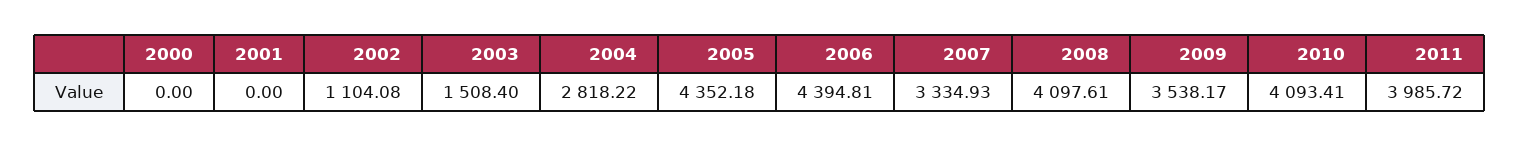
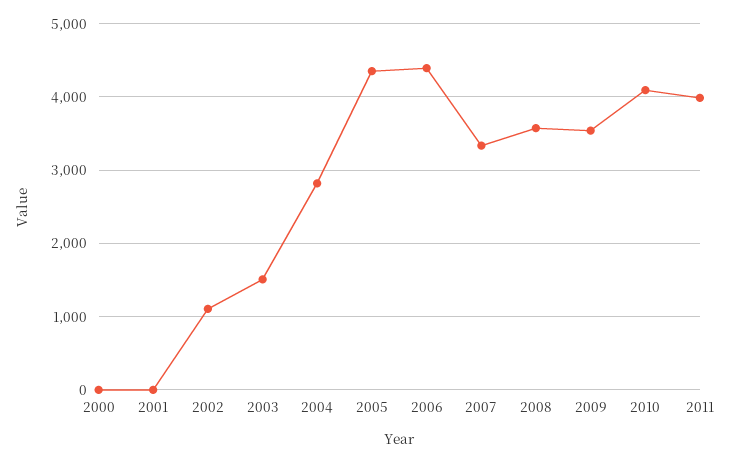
2008: 4097.61 -> 3600

